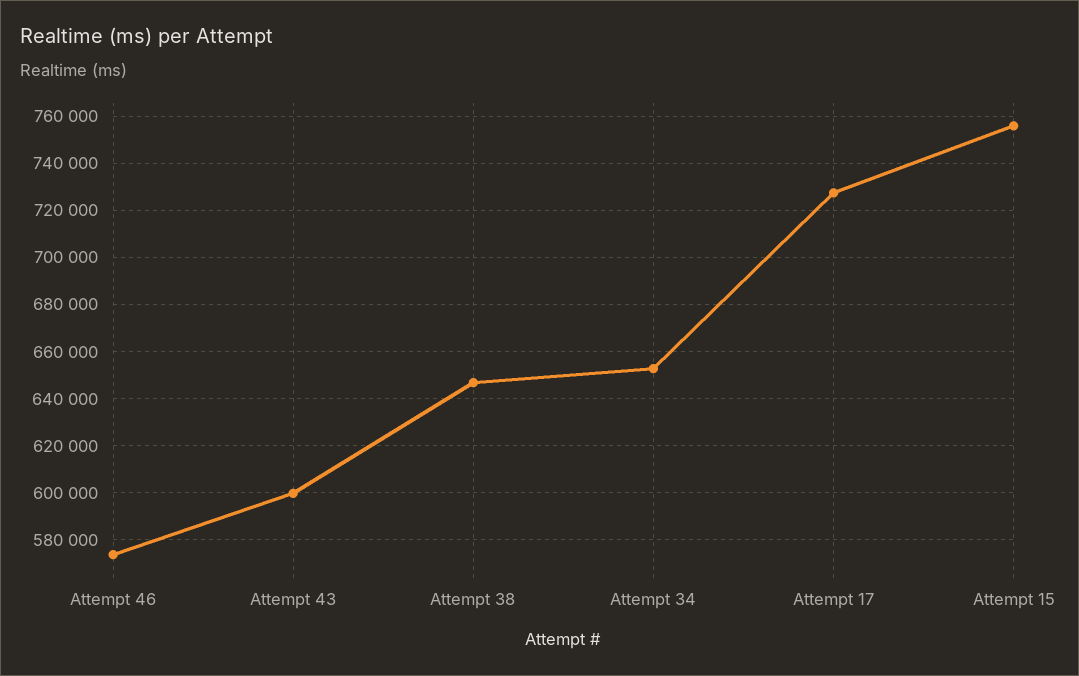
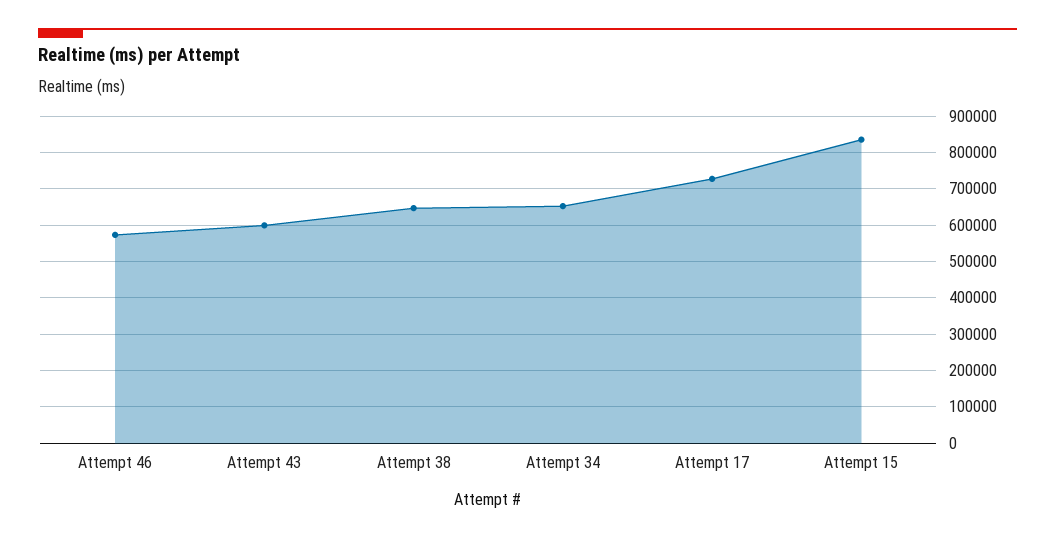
Attempt 15: 755000 -> 840000

